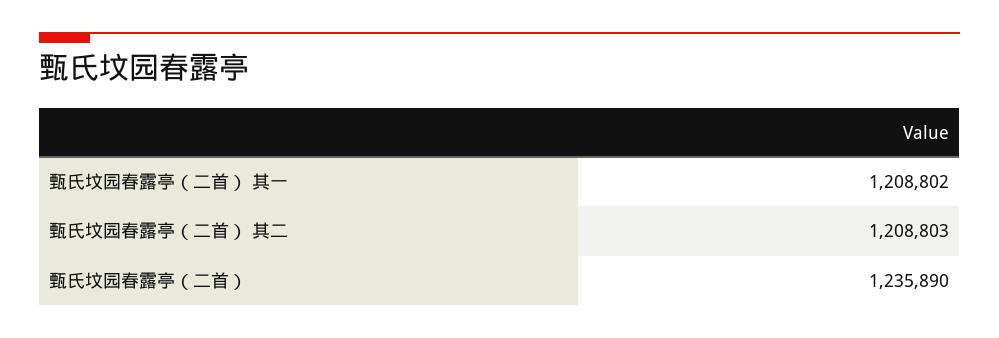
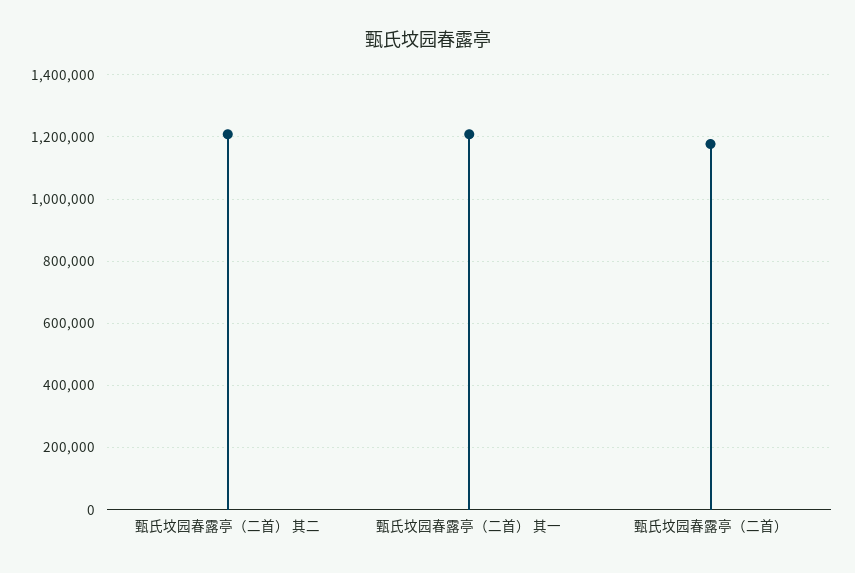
甄氏坟园春露亭（二首）: 1235890 -> 1180000

